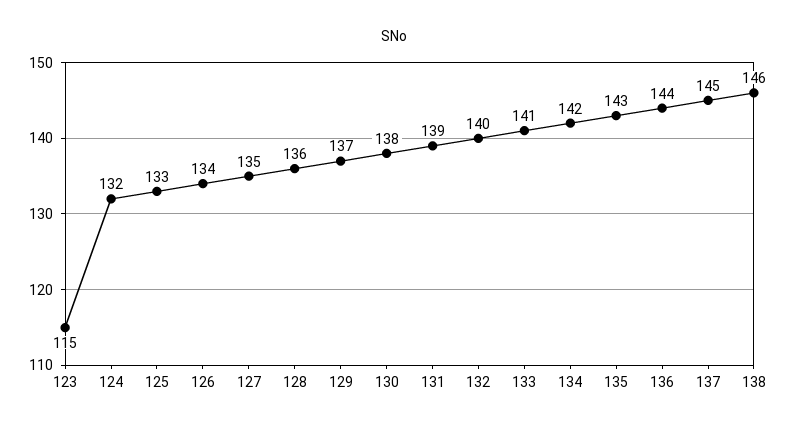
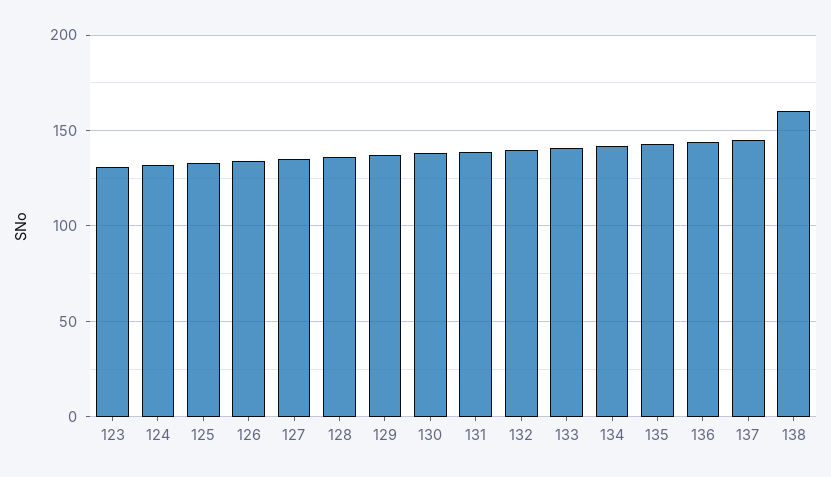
123: 115 -> 130
138: 146 -> 160

